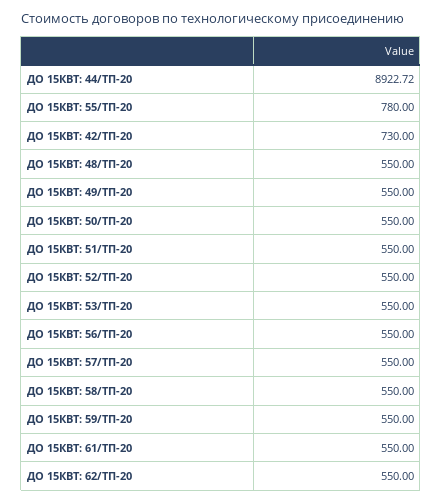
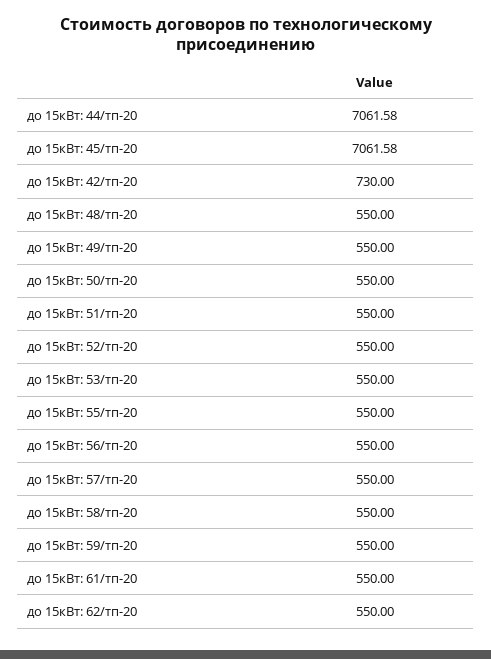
ДО 15КВТ: 44/ТП-20: 8922.72 -> 7061.58
ДО 15КВТ: 55/ТП-20: 780 -> 550
до 15кВт: 45/тп-20: none -> 7061.58

